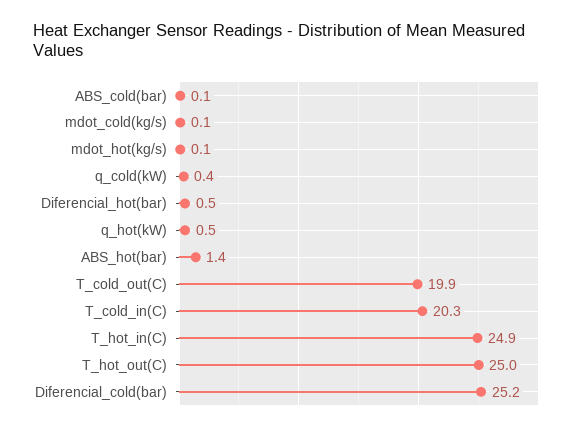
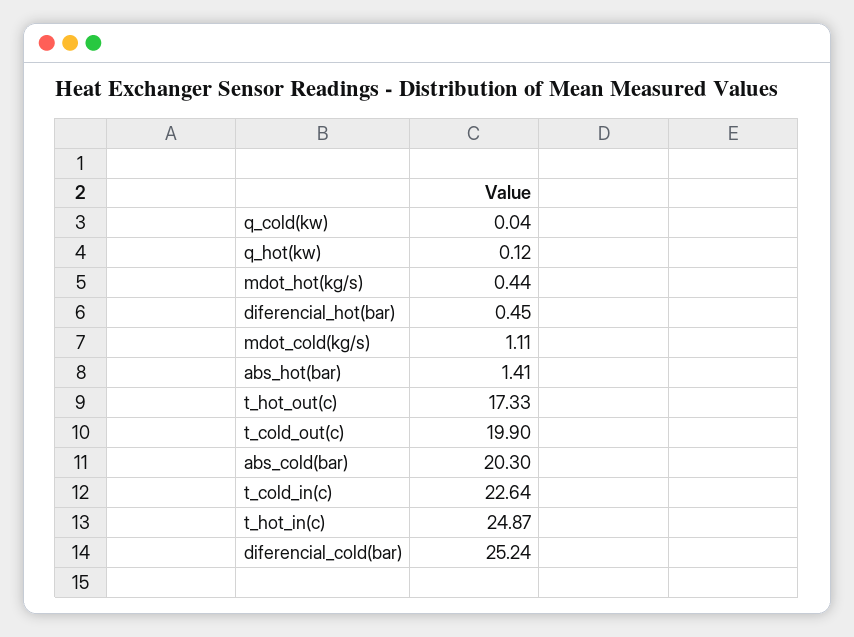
ABS_cold(bar): 0.1 -> 20.3
mdot_cold(kg/s): 0.1 -> 1.11
mdot_hot(kg/s): 0.1 -> 0.44
q_cold(kW): 0.4 -> 0.04
q_hot(kW): 0.5 -> 0.12
T_cold_in(C): 20.3 -> 22.64
T_hot_out(C): 25 -> 17.33

